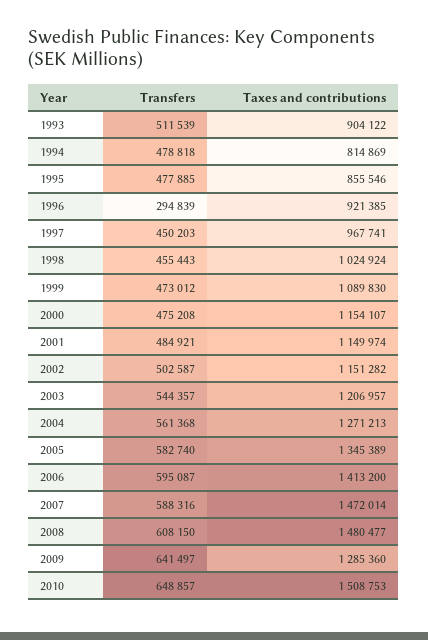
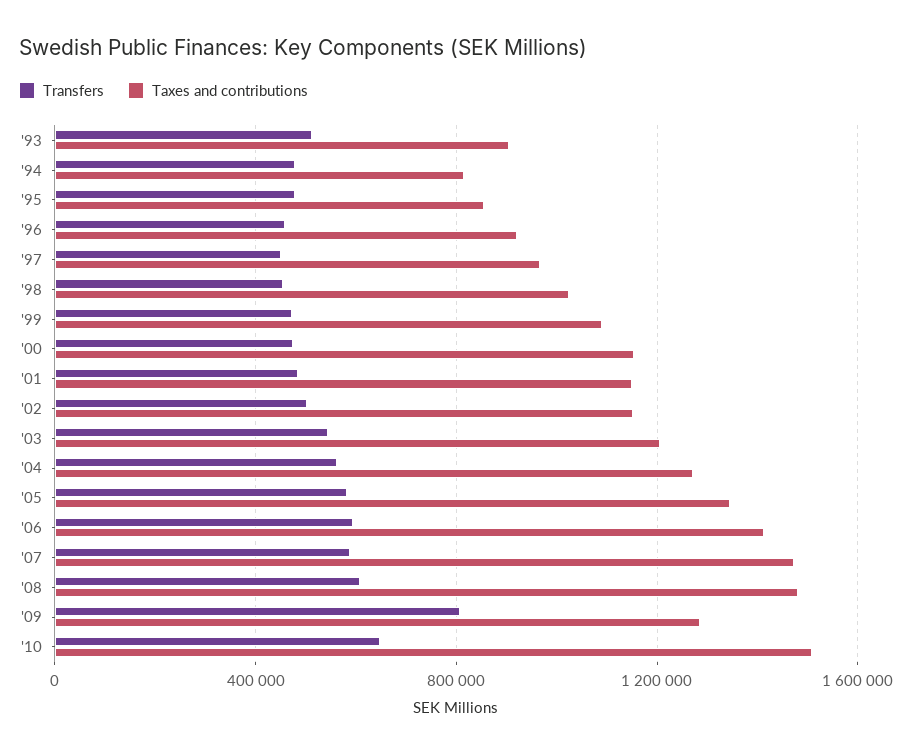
Transfers, 1996: 294839 -> 450000
Transfers, 2009: 641497 -> 800000

